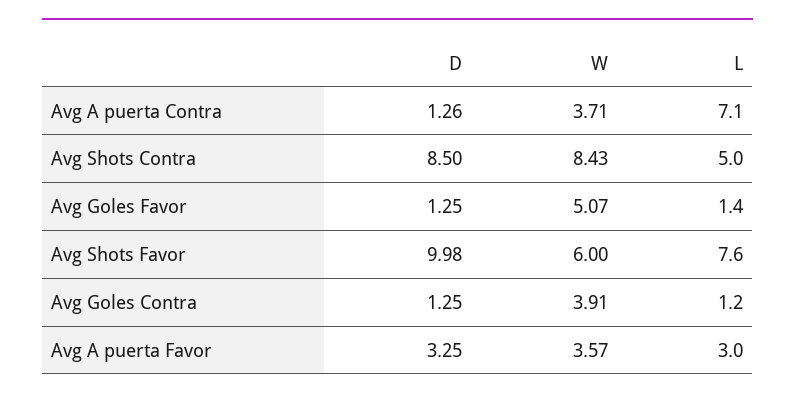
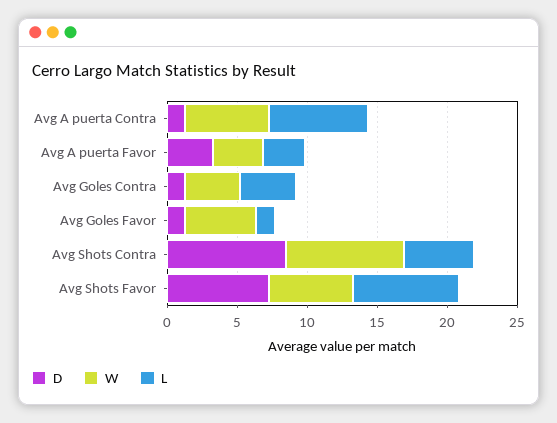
W, Avg A puerta Contra: 3.71 -> 6
D, Avg Shots Favor: 9.98 -> 7
L, Avg Goles Contra: 1.2 -> 4

